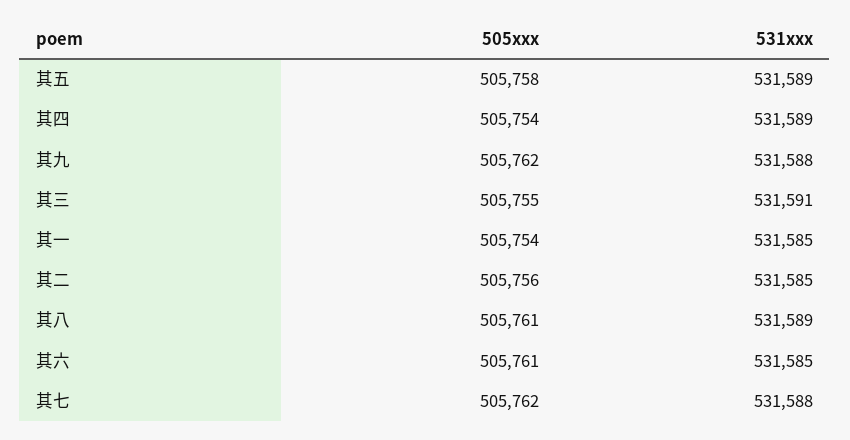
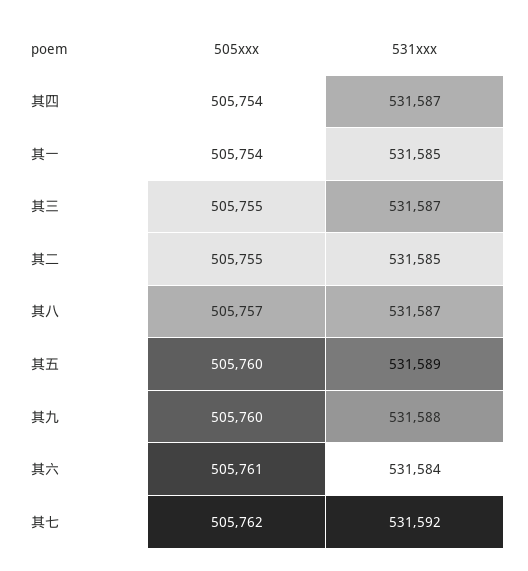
505xxx, 其五: 505758 -> 505760
531xxx, 其四: 531589 -> 531587
505xxx, 其九: 505762 -> 505760
531xxx, 其三: 531591 -> 531587
505xxx, 其二: 505756 -> 505755
505xxx, 其八: 505761 -> 505757
531xxx, 其八: 531589 -> 531587
531xxx, 其六: 531585 -> 531584
531xxx, 其七: 531588 -> 531592

